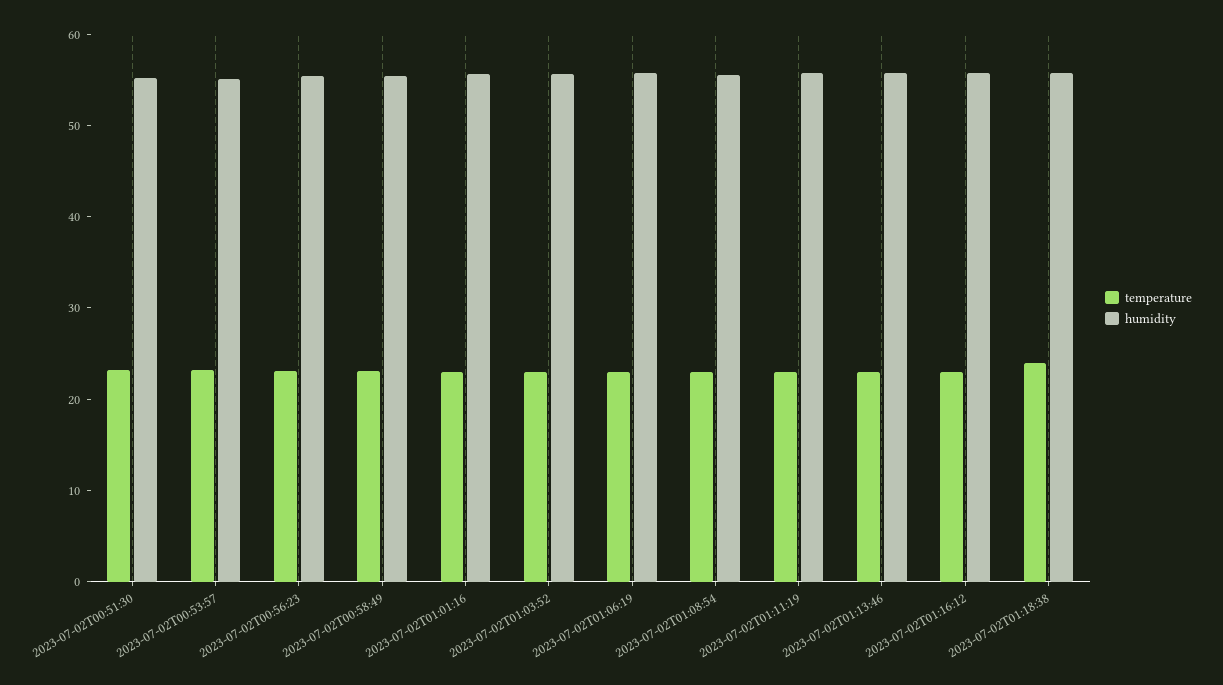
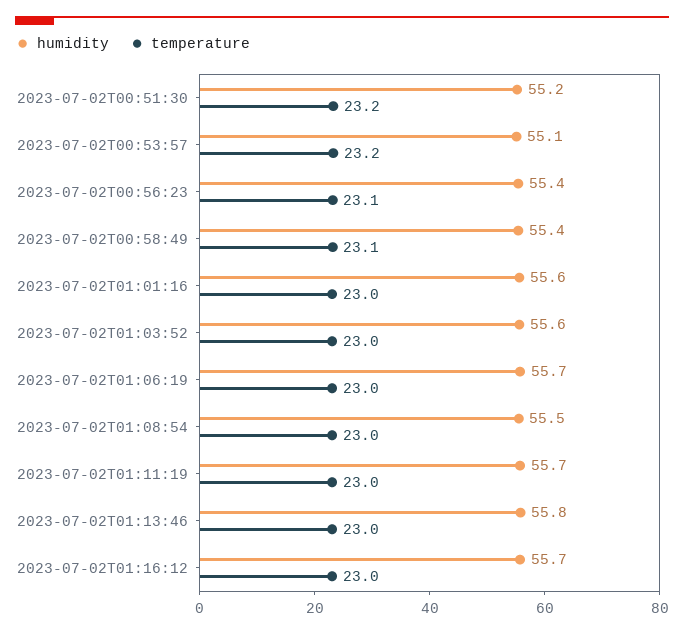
temperature, 2023-07-02T01:18:38: 24 -> none
humidity, 2023-07-02T01:18:38: 56 -> none

